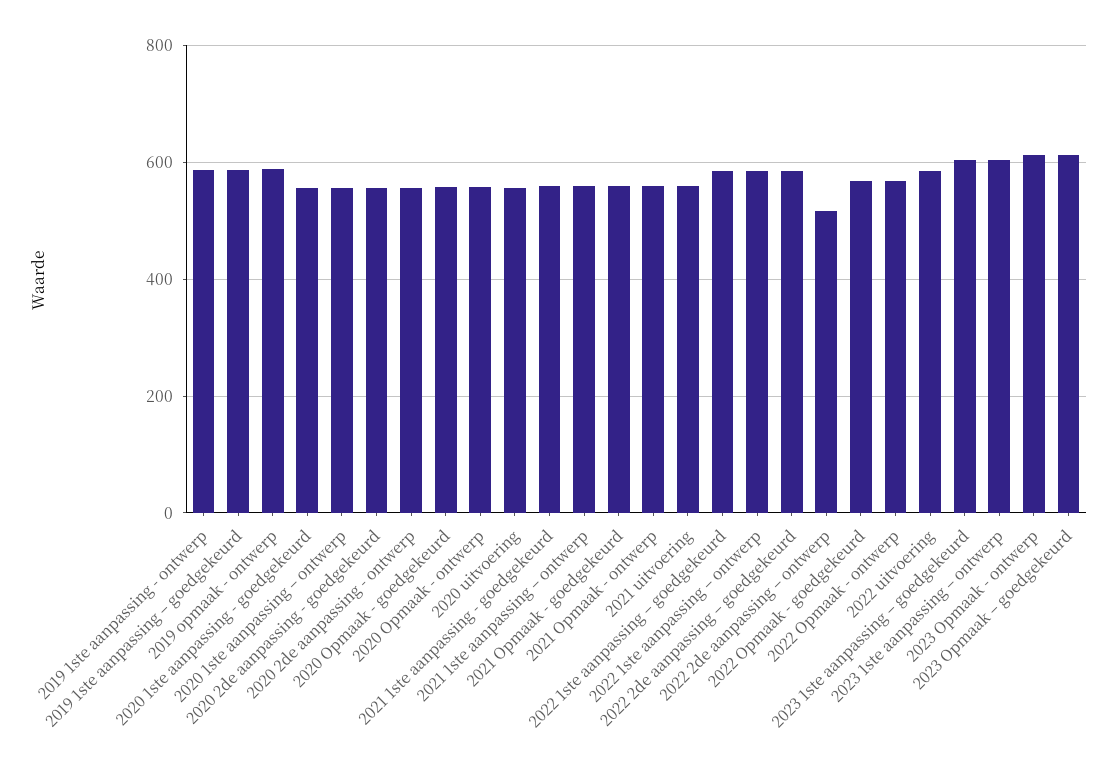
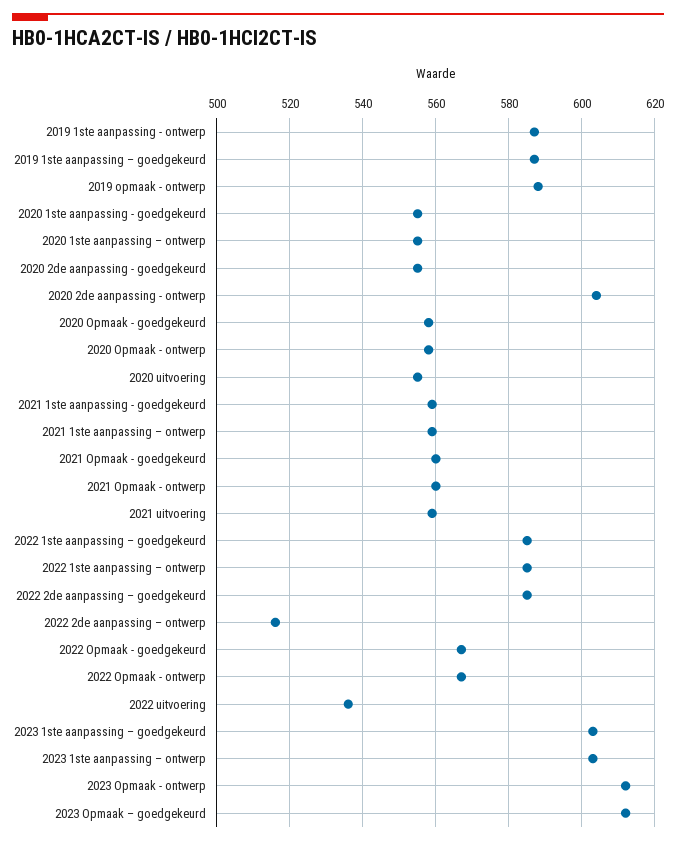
2020 2de aanpassing - ontwerp: 560 -> 605
2022 uitvoering: 580 -> 535

